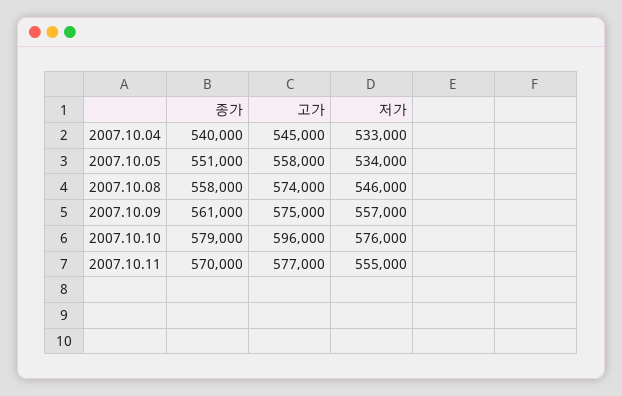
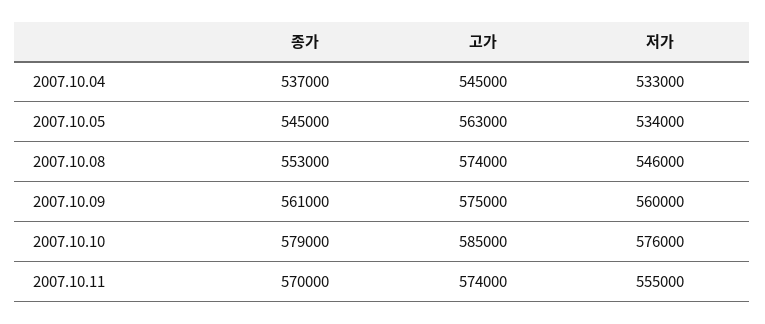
종가, 2007.10.04: 540000 -> 537000
종가, 2007.10.05: 551000 -> 545000
고가, 2007.10.05: 558000 -> 563000
종가, 2007.10.08: 558000 -> 553000
저가, 2007.10.09: 557000 -> 560000
고가, 2007.10.10: 596000 -> 585000
고가, 2007.10.11: 577000 -> 574000

